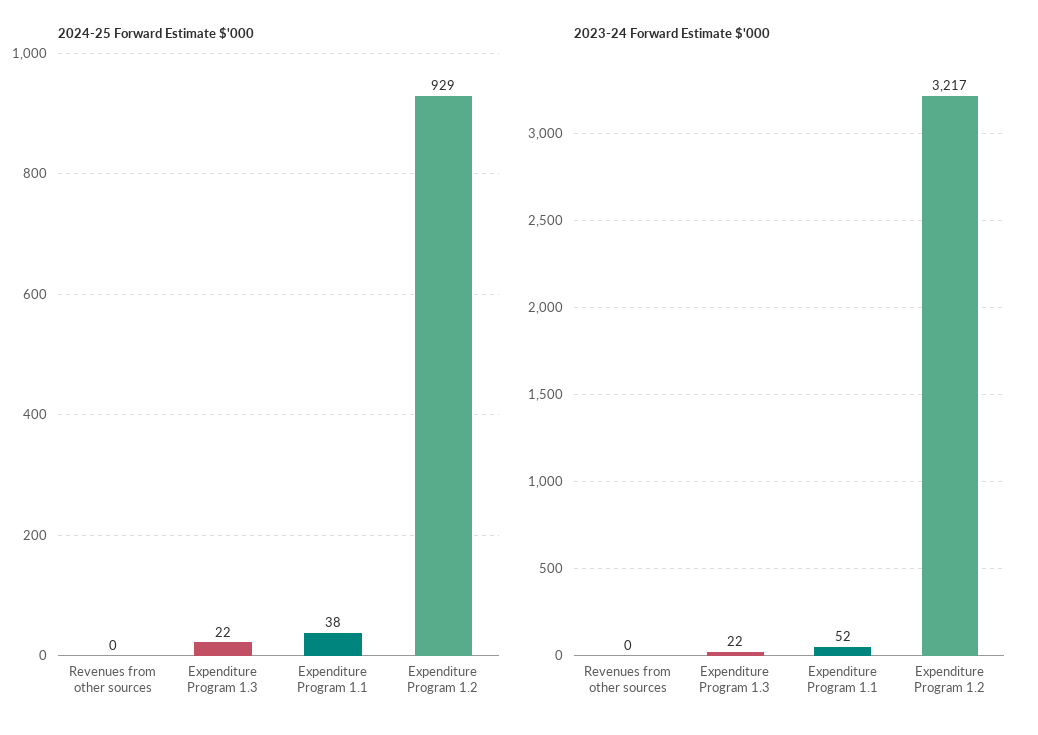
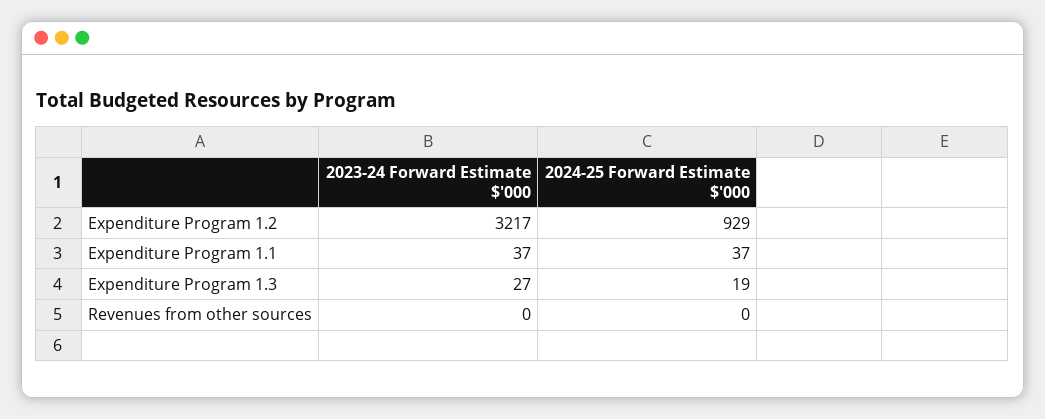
2024-25 Forward Estimate $'000, Expenditure Program 1.3: 22 -> 19
2024-25 Forward Estimate $'000, Expenditure Program 1.1: 38 -> 37
2023-24 Forward Estimate $'000, Expenditure Program 1.3: 22 -> 27
2023-24 Forward Estimate $'000, Expenditure Program 1.1: 52 -> 37

